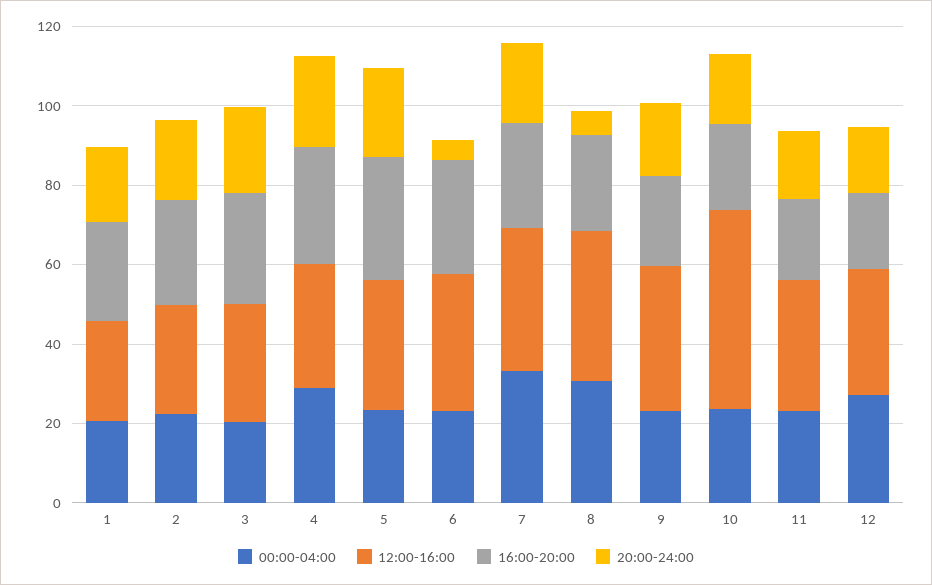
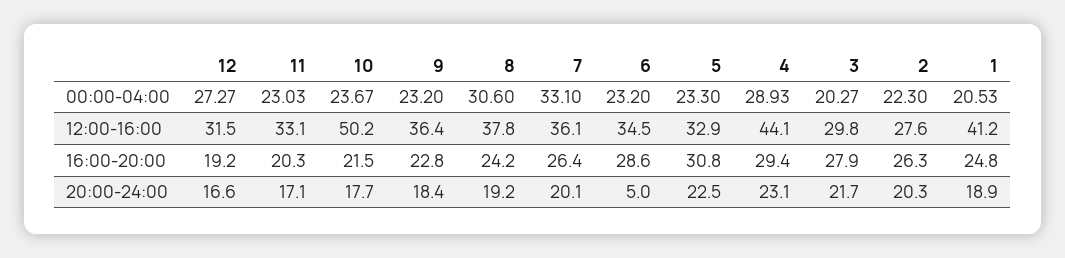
12:00-16:00, 1: 25 -> 41.2
12:00-16:00, 4: 30 -> 44.1
20:00-24:00, 8: 5 -> 19.2

